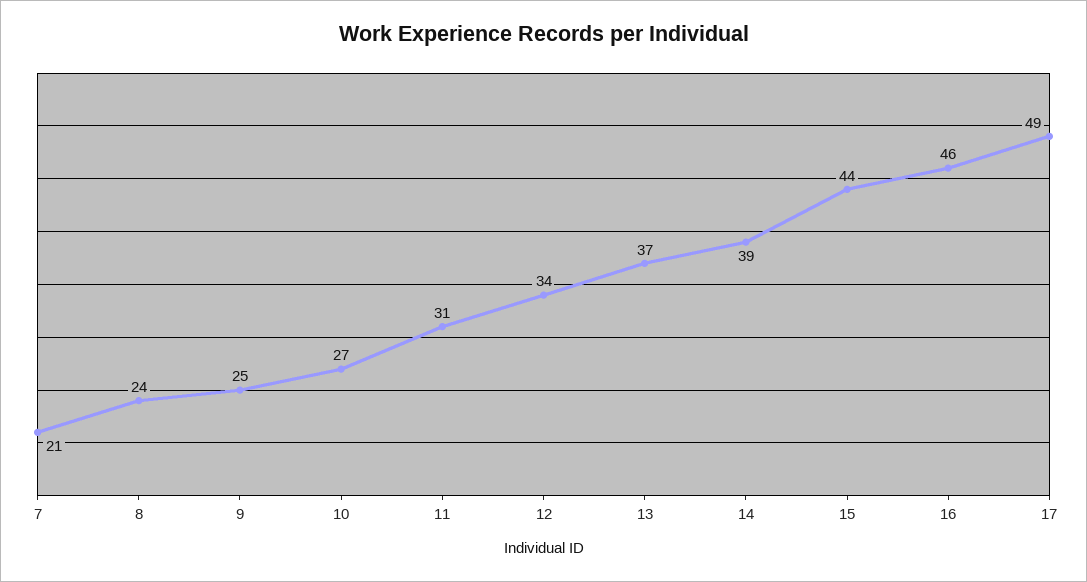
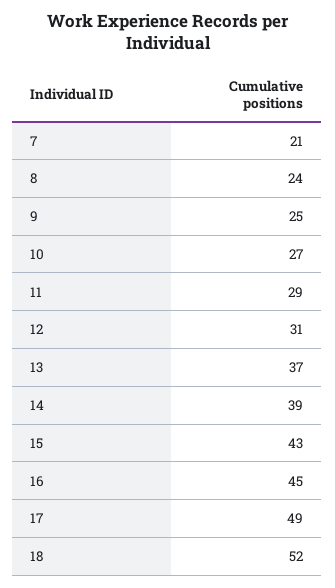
11: 31 -> 29
12: 34 -> 31
15: 44 -> 43
16: 46 -> 45
18: none -> 52

